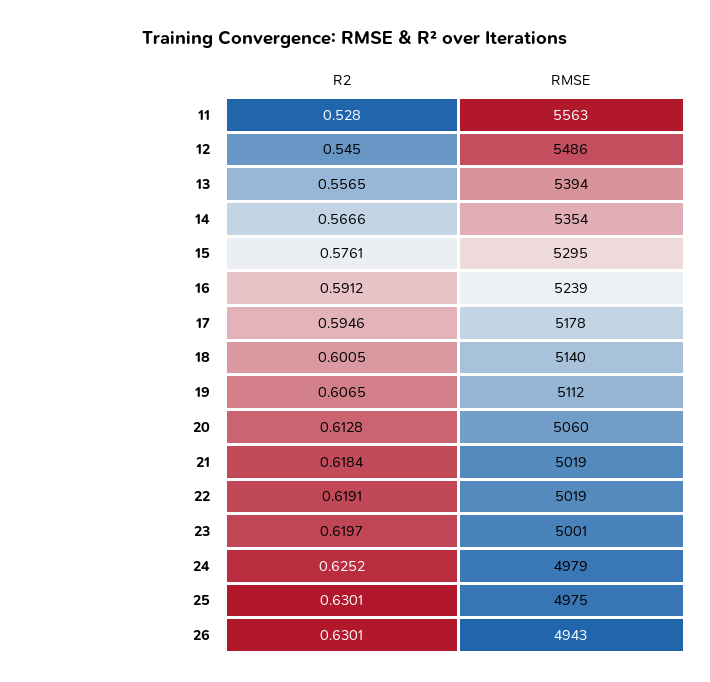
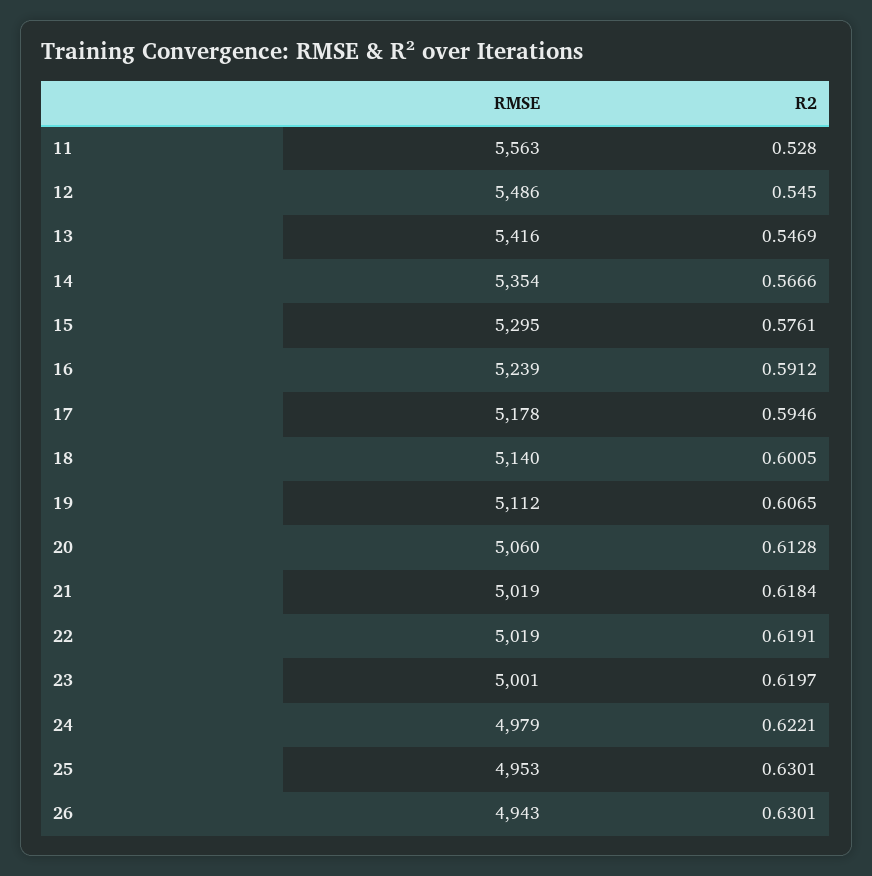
R2, 13: 0.5565 -> 0.5469
RMSE, 13: 5394 -> 5416
R2, 24: 0.6252 -> 0.6221
RMSE, 25: 4975 -> 4953

